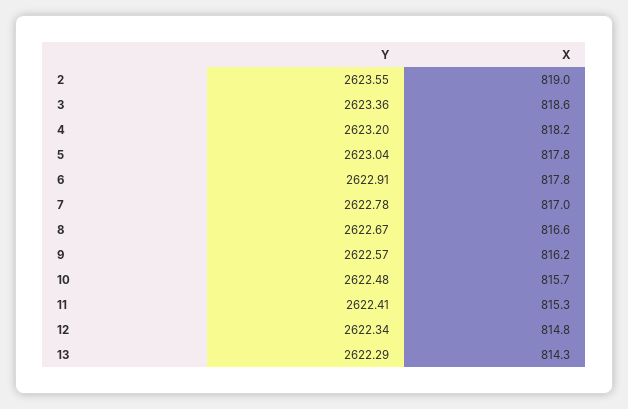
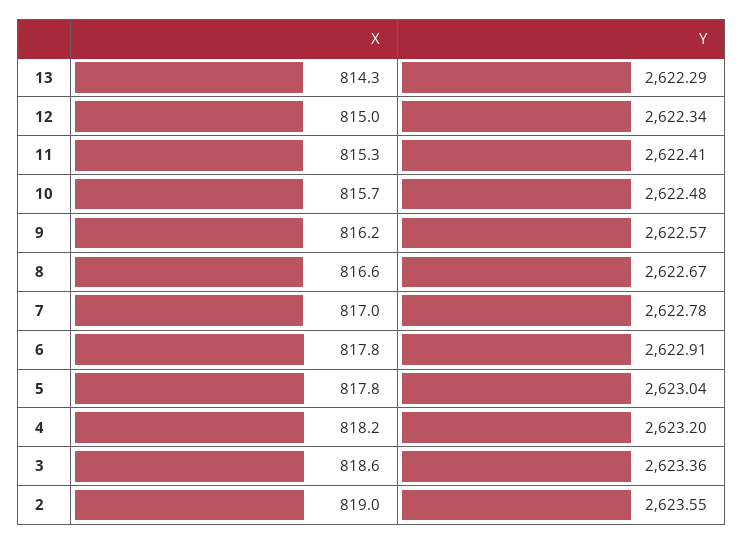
X, 12: 814.8 -> 815

